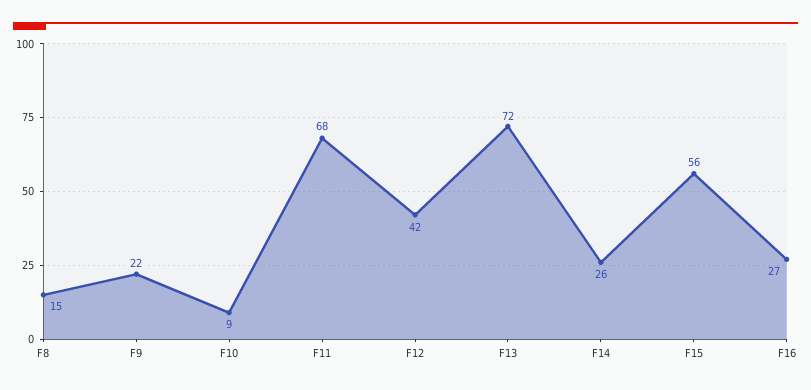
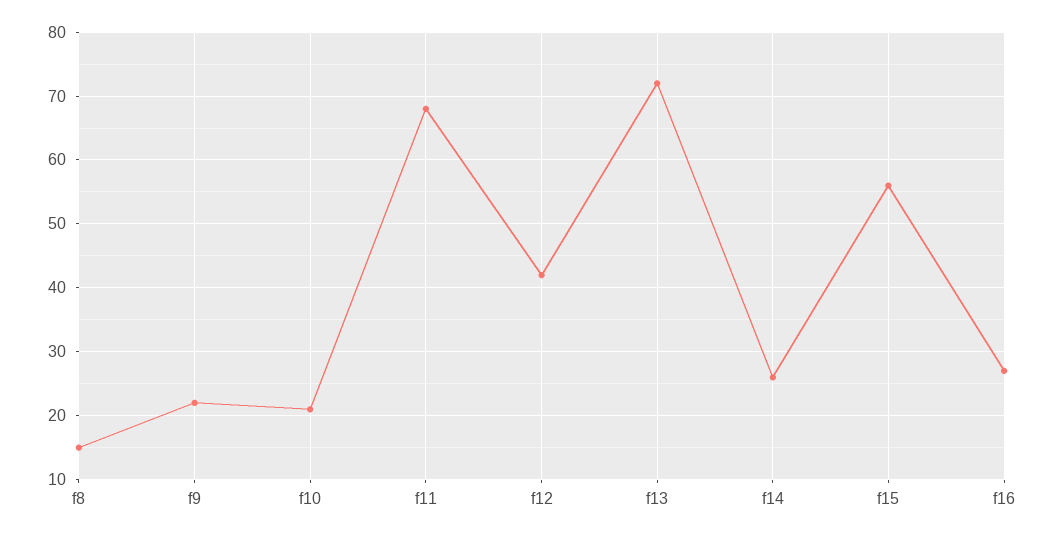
F10: 9 -> 21

